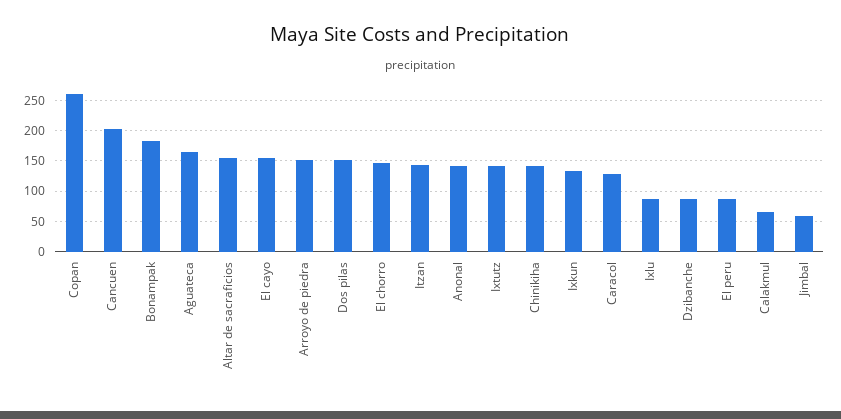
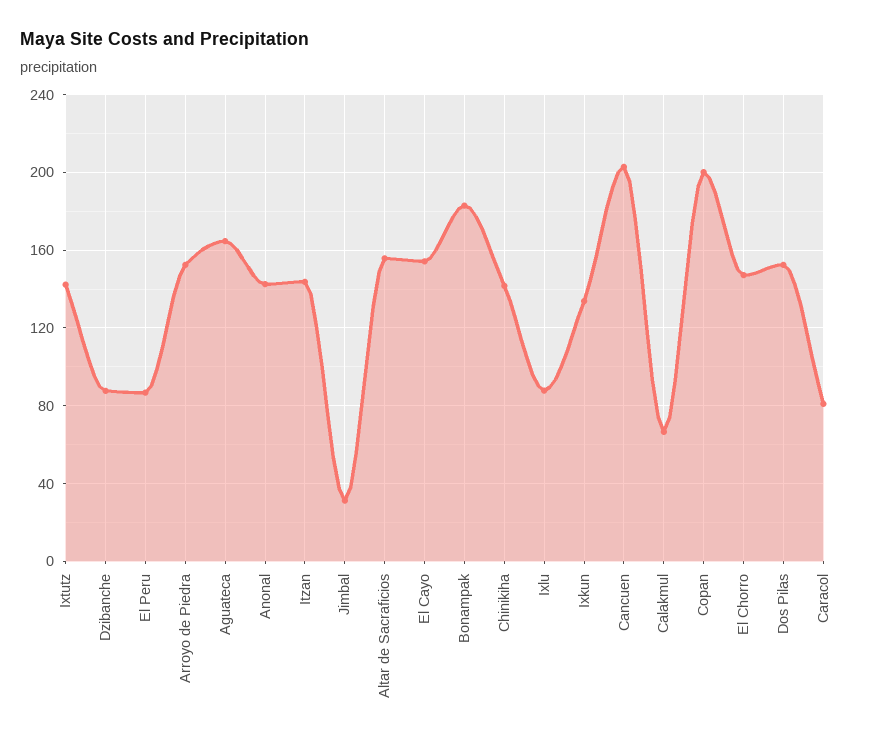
Copan: 260 -> 200
Caracol: 130 -> 80
Jimbal: 60 -> 30

